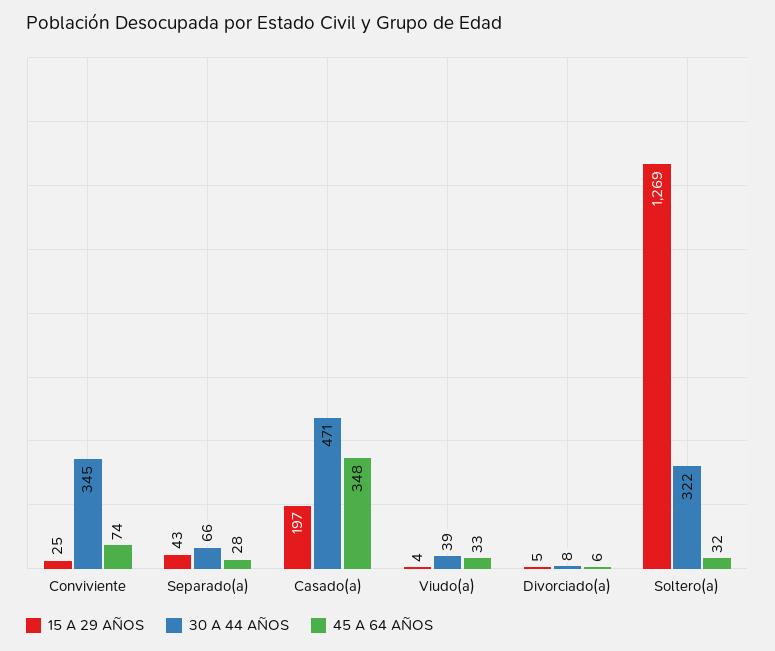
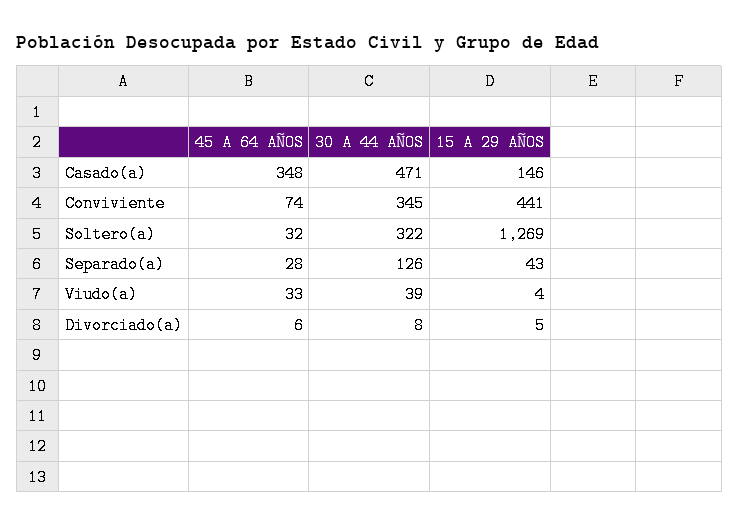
15 A 29 AÑOS, Conviviente: 25 -> 441
30 A 44 AÑOS, Separado(a): 66 -> 126
15 A 29 AÑOS, Casado(a): 197 -> 146

